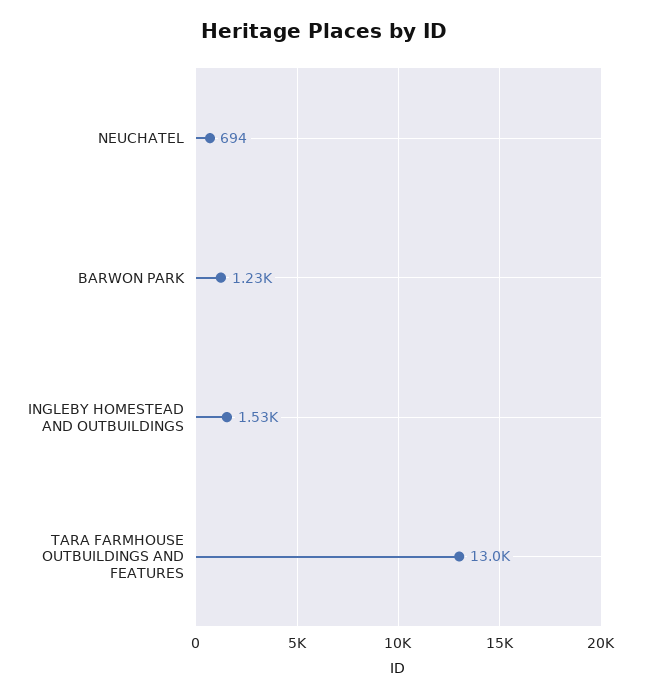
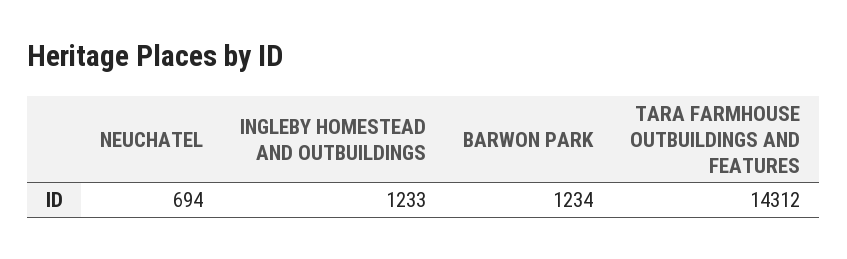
INGLEBY HOMESTEAD AND OUTBUILDINGS: 1530 -> 1233
TARA FARMHOUSE OUTBUILDINGS AND FEATURES: 13000 -> 14312

